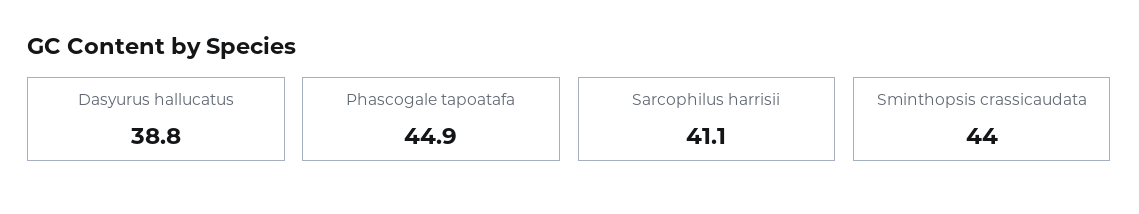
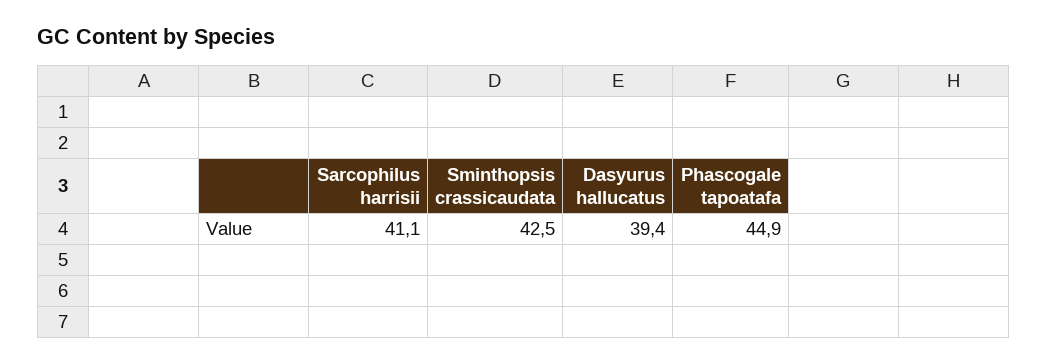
Dasyurus hallucatus: 38.8 -> 39.4
Sminthopsis crassicaudata: 44 -> 42.5

